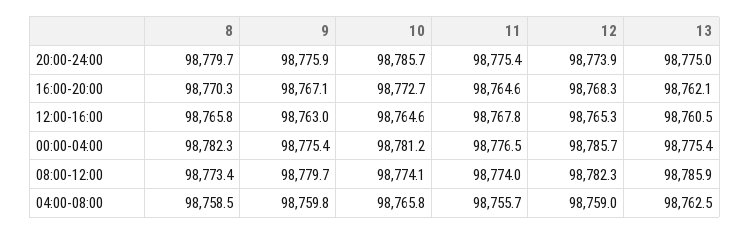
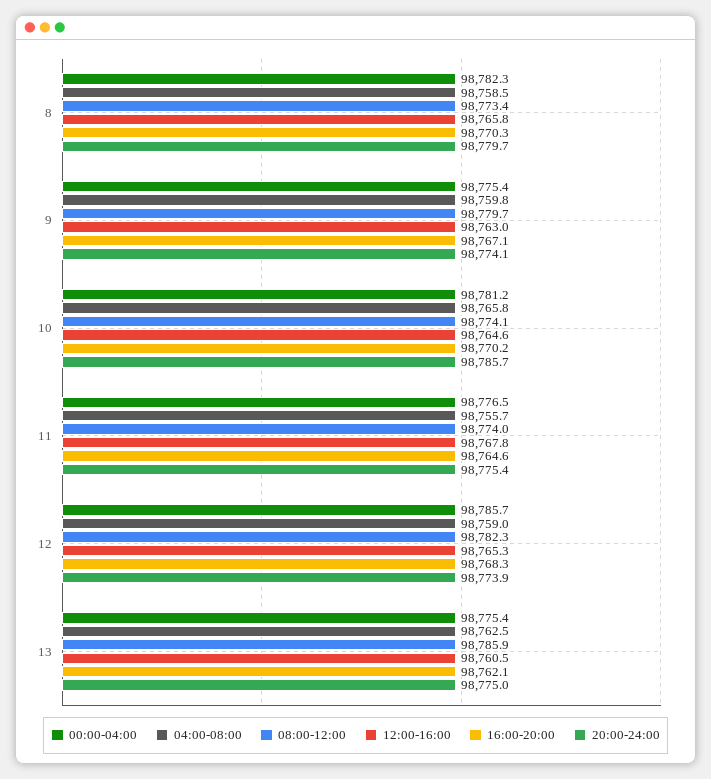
20:00-24:00, 9: 98775.9 -> 98774.1
16:00-20:00, 10: 98772.7 -> 98770.2

